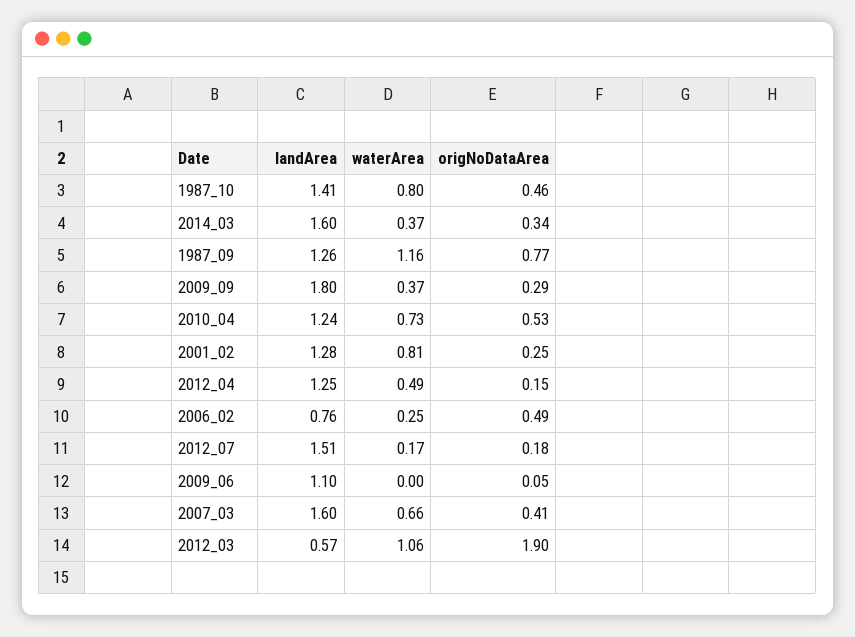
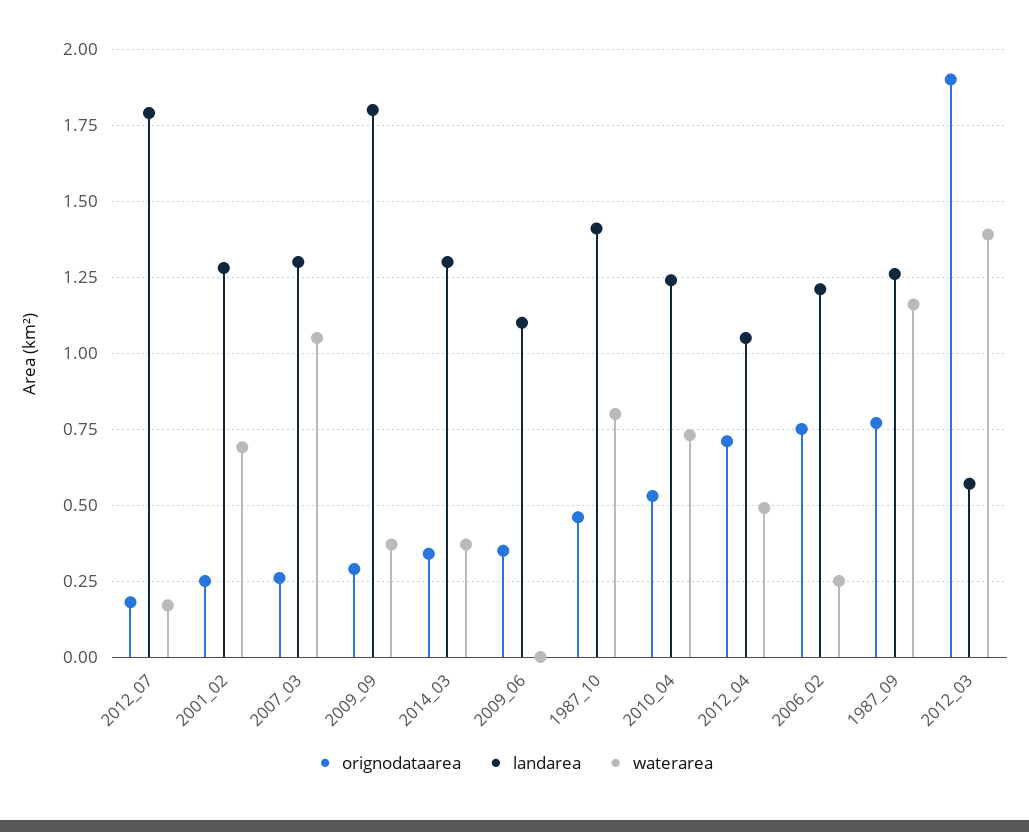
landArea, 2014_03: 1.6 -> 1.3
waterArea, 2001_02: 0.81 -> 0.7
landArea, 2012_04: 1.25 -> 1.05
origNoDataArea, 2012_04: 0.15 -> 0.7
landArea, 2006_02: 0.76 -> 1.2
origNoDataArea, 2006_02: 0.49 -> 0.75
landArea, 2012_07: 1.51 -> 1.8
origNoDataArea, 2009_06: 0.05 -> 0.35
landArea, 2007_03: 1.6 -> 1.3
waterArea, 2007_03: 0.66 -> 1.05
origNoDataArea, 2007_03: 0.41 -> 0.25
waterArea, 2012_03: 1.06 -> 1.4

